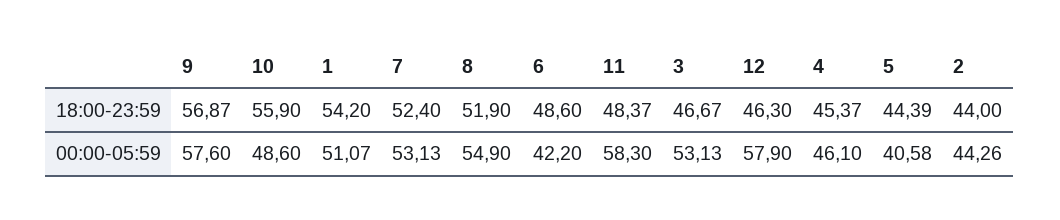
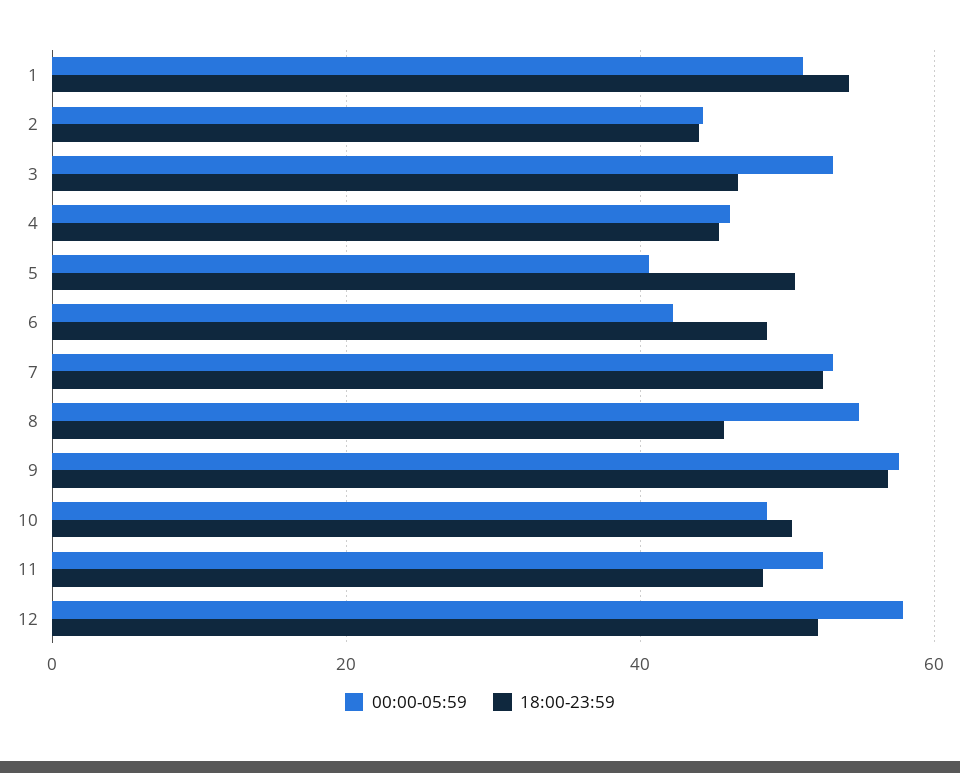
18:00-23:59, 10: 55.9 -> 50
18:00-23:59, 8: 51.9 -> 46
18:00-23:59, 12: 46.3 -> 52
18:00-23:59, 5: 44.39 -> 50
00:00-05:59, 11: 58.3 -> 52

